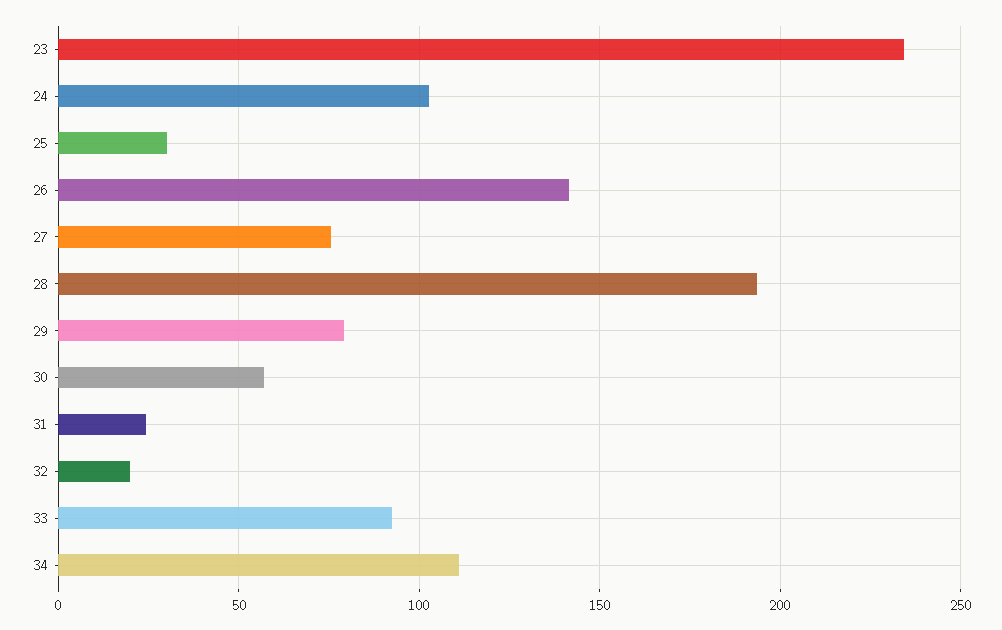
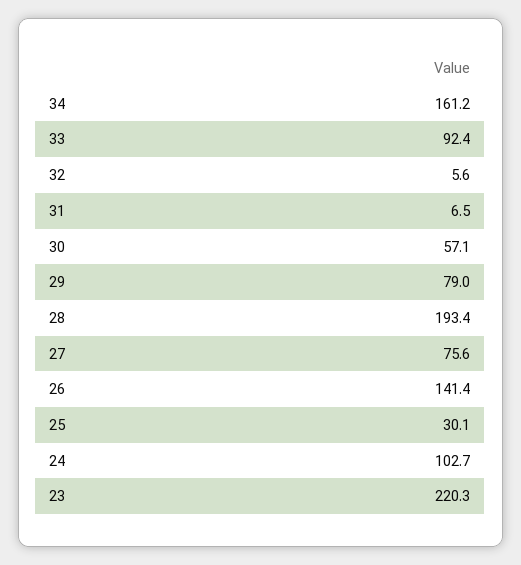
23: 235 -> 220.3
31: 25 -> 6.5
32: 20 -> 5.6
34: 110 -> 161.2

